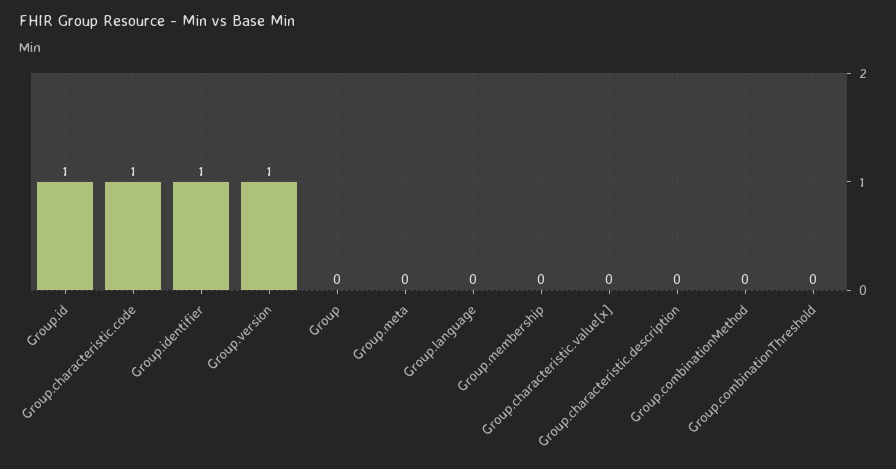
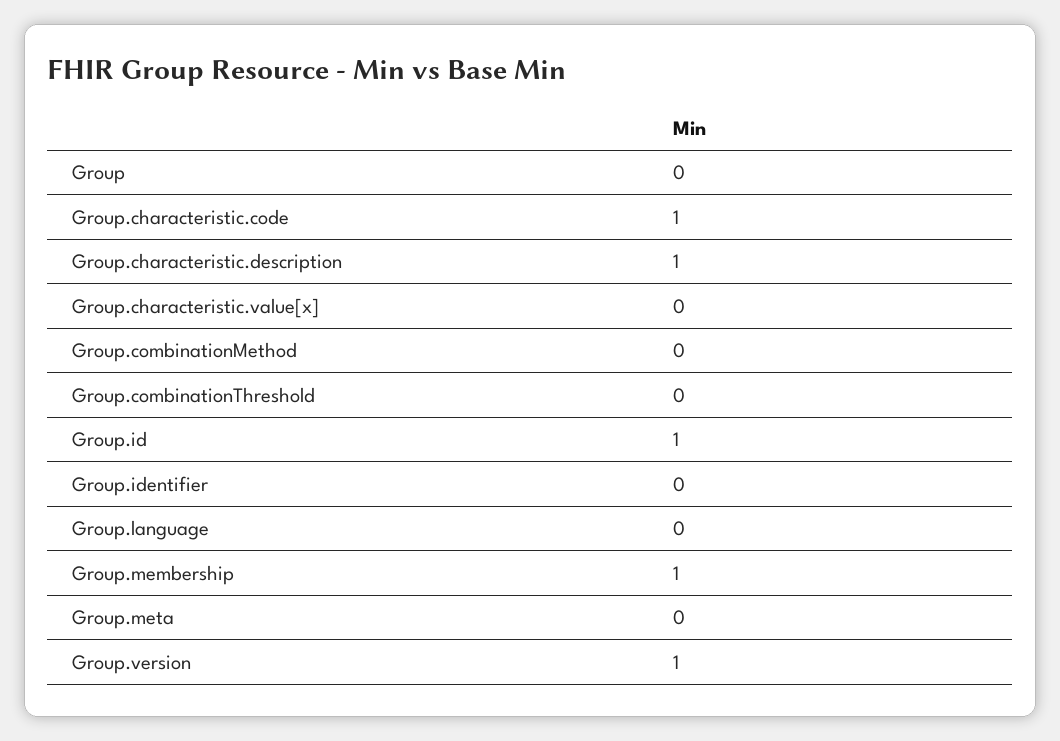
Group.identifier: 1 -> 0
Group.membership: 0 -> 1
Group.characteristic.description: 0 -> 1

